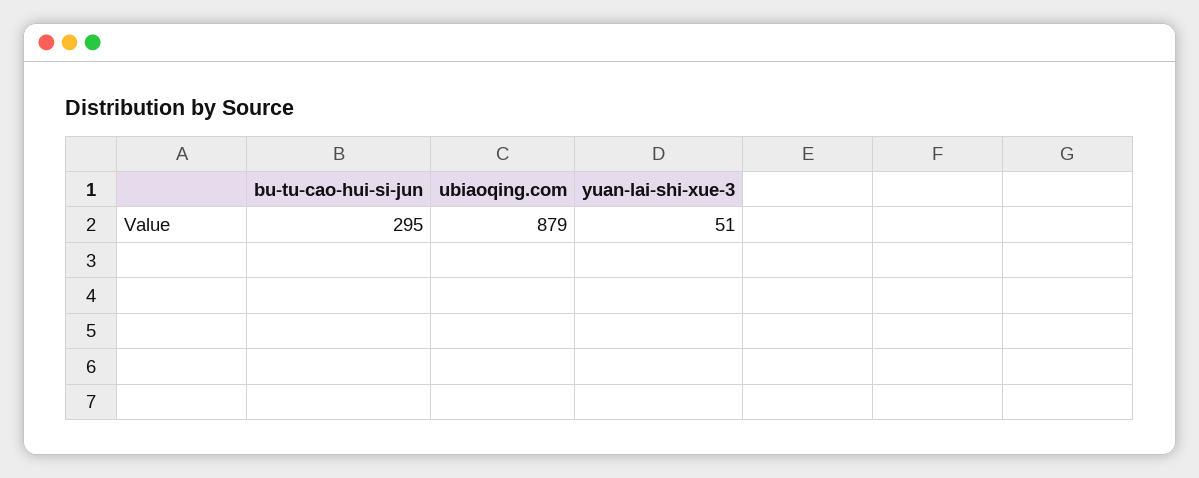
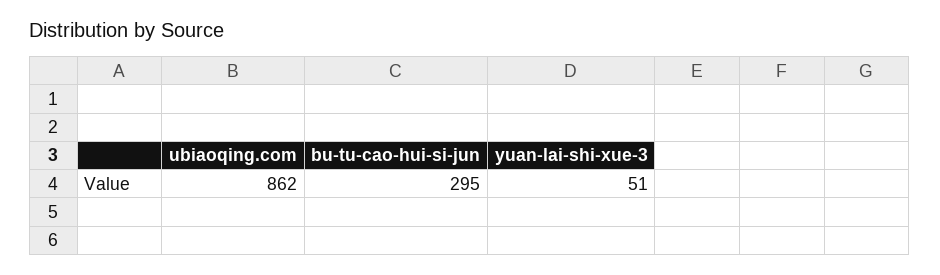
ubiaoqing.com: 879 -> 862

